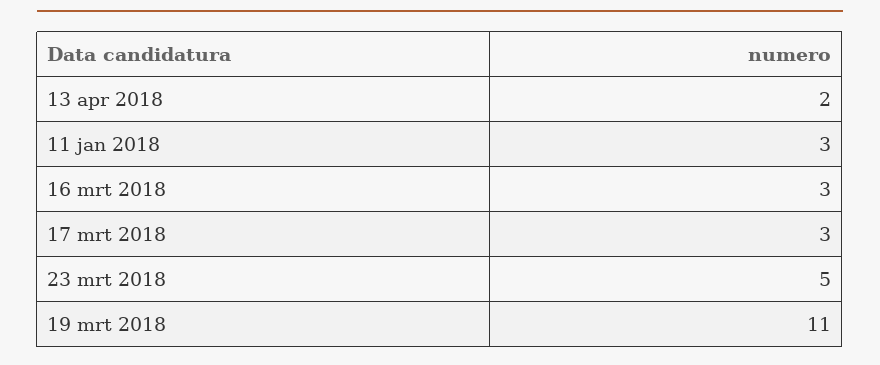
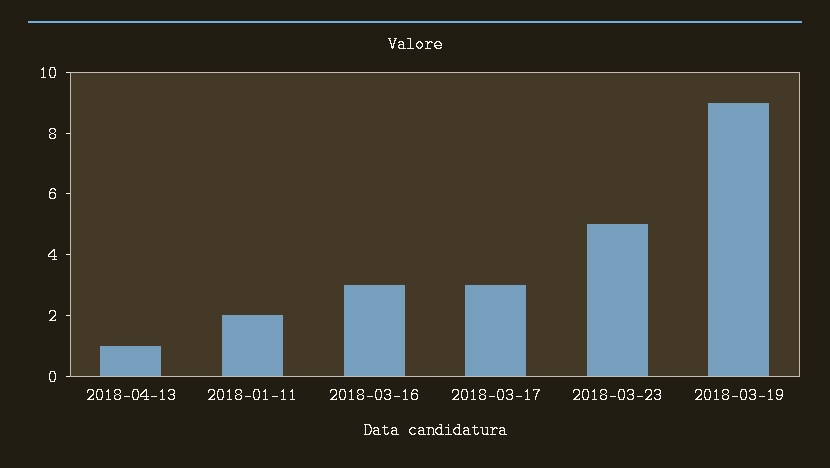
13 apr 2018: 2 -> 1
11 jan 2018: 3 -> 2
19 mrt 2018: 11 -> 9

